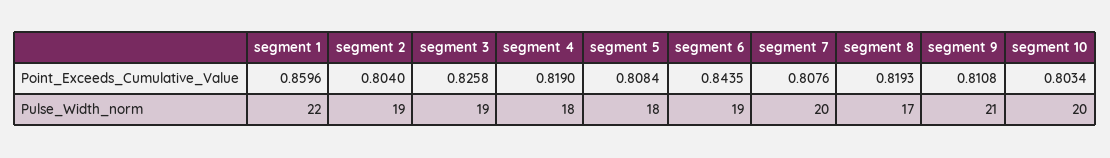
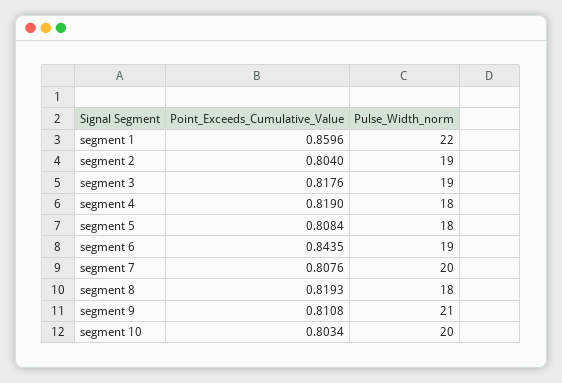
segment 3, Point_Exceeds_Cumulative_Value: 0.8258 -> 0.8176
segment 8, Pulse_Width_norm: 17 -> 18

